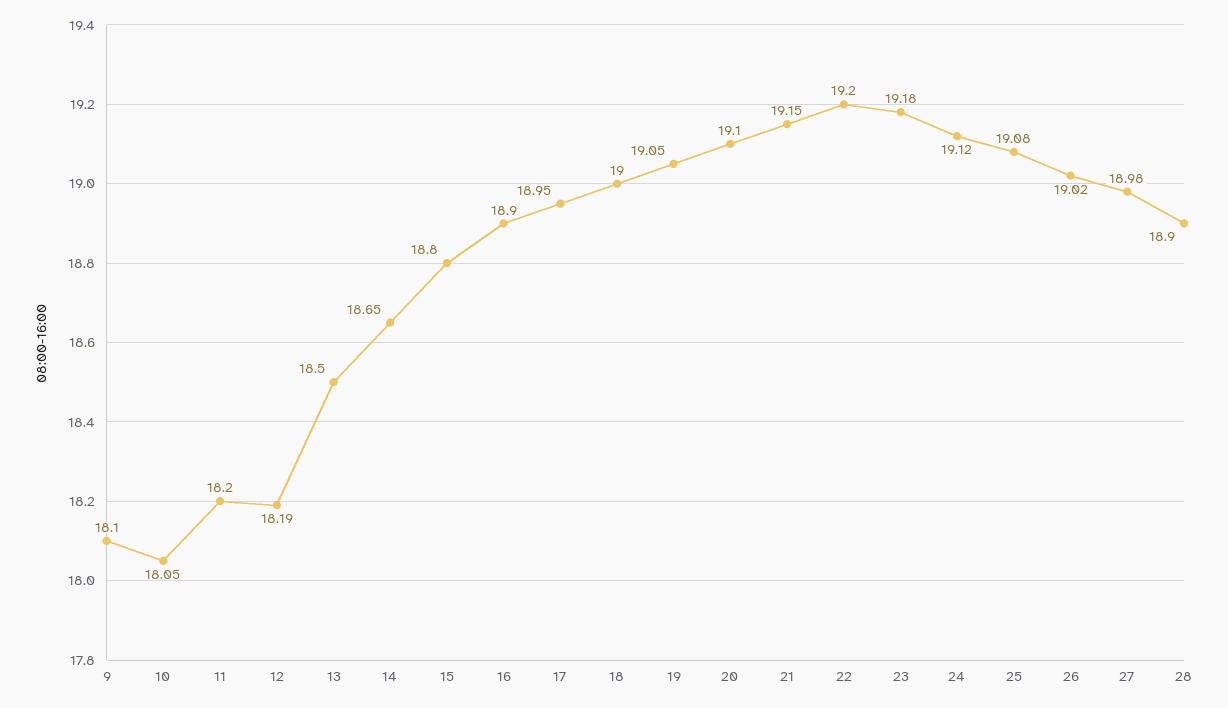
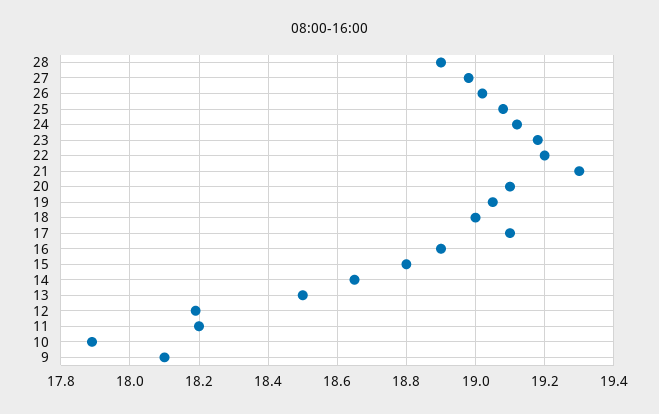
10: 18.05 -> 17.9
17: 18.95 -> 19.1
21: 19.15 -> 19.3

